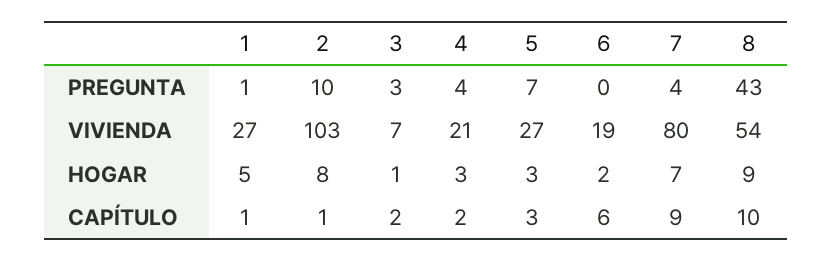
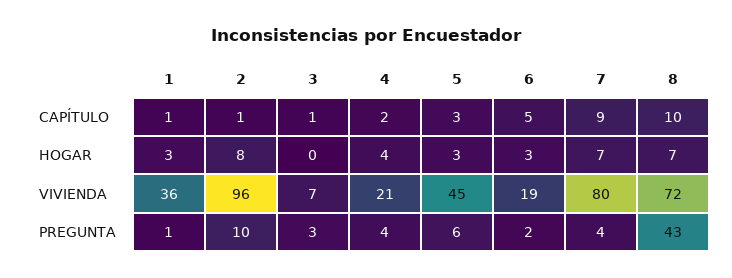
5, PREGUNTA: 7 -> 6
6, PREGUNTA: 0 -> 2
1, VIVIENDA: 27 -> 36
2, VIVIENDA: 103 -> 96
5, VIVIENDA: 27 -> 45
8, VIVIENDA: 54 -> 72
1, HOGAR: 5 -> 3
3, HOGAR: 1 -> 0
4, HOGAR: 3 -> 4
6, HOGAR: 2 -> 3
8, HOGAR: 9 -> 7
3, CAPÍTULO: 2 -> 1
6, CAPÍTULO: 6 -> 5

